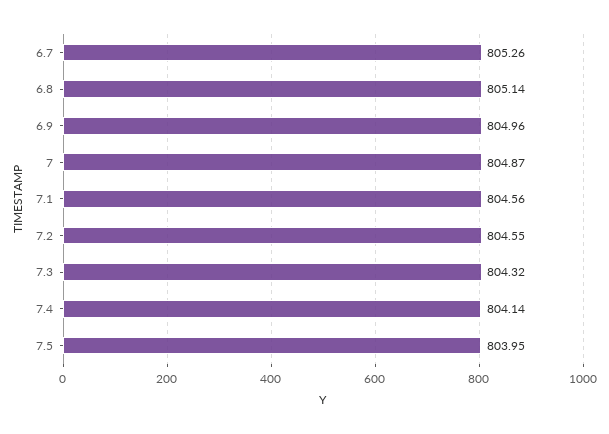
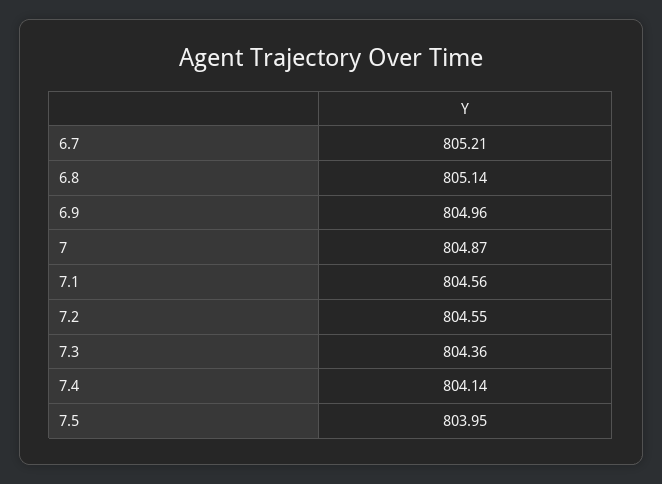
6.7: 805.26 -> 805.21
7.3: 804.32 -> 804.36

